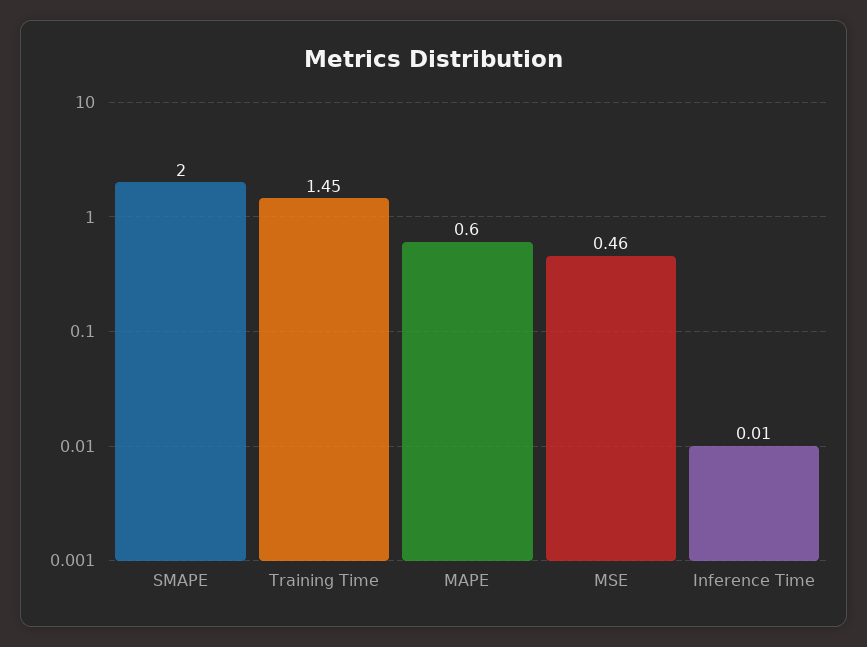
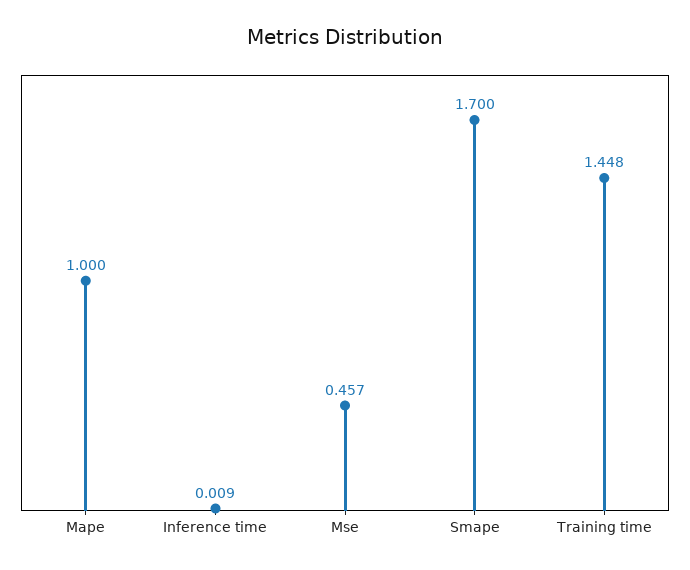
SMAPE: 2 -> 1.7
MAPE: 0.6 -> 1

